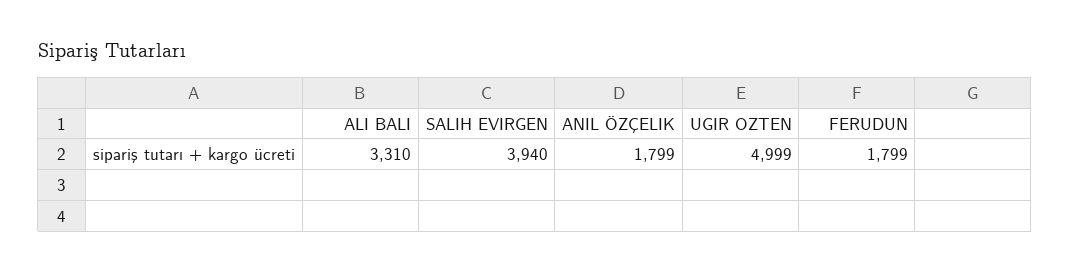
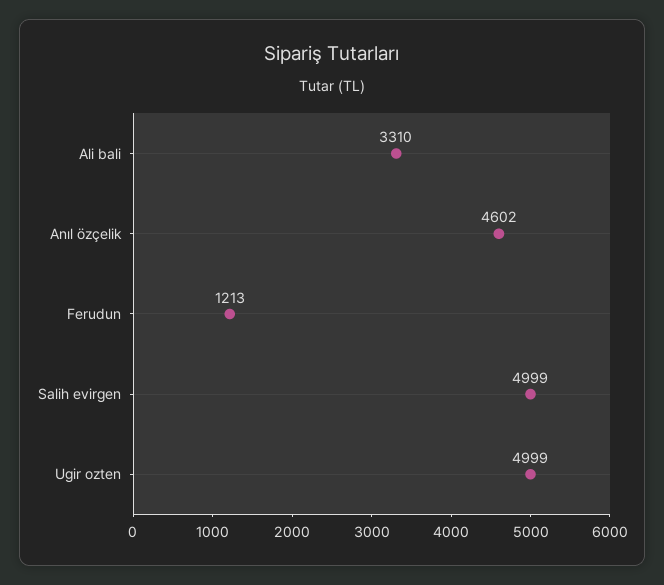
SALIH EVIRGEN: 3940 -> 4999
ANIL ÖZÇELIK: 1799 -> 4602
FERUDUN: 1799 -> 1213

